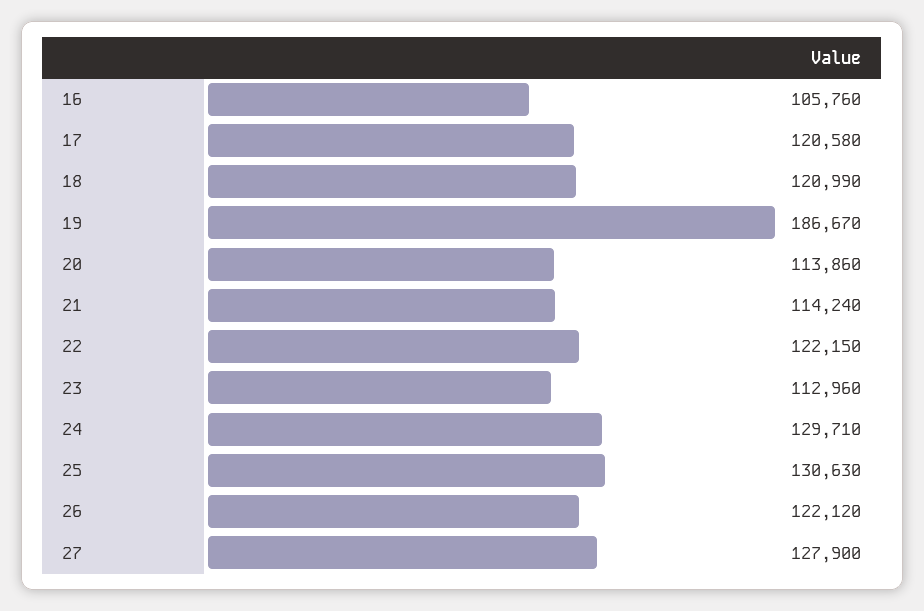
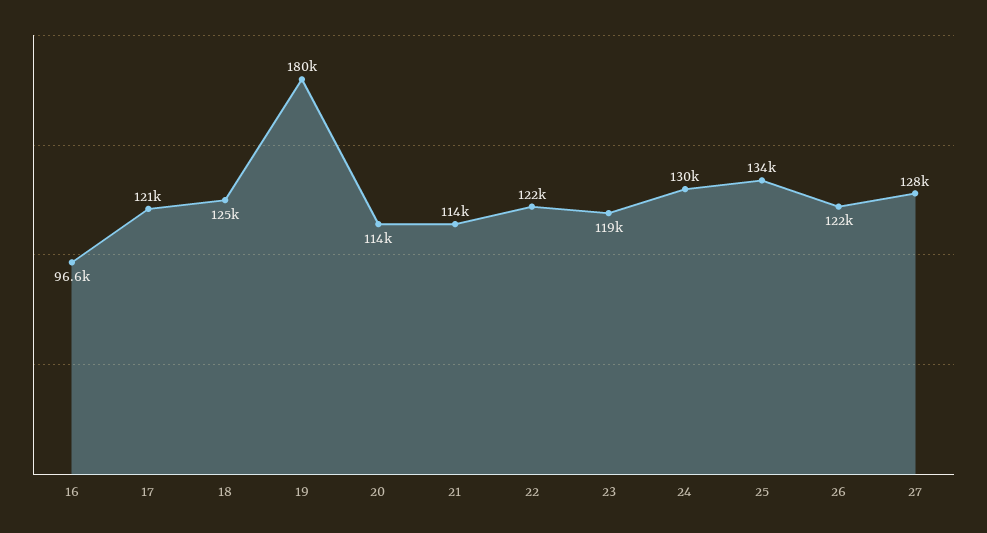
16: 105760 -> 96600
18: 120990 -> 125000
19: 186670 -> 180000
23: 112960 -> 119000
25: 130630 -> 134000

